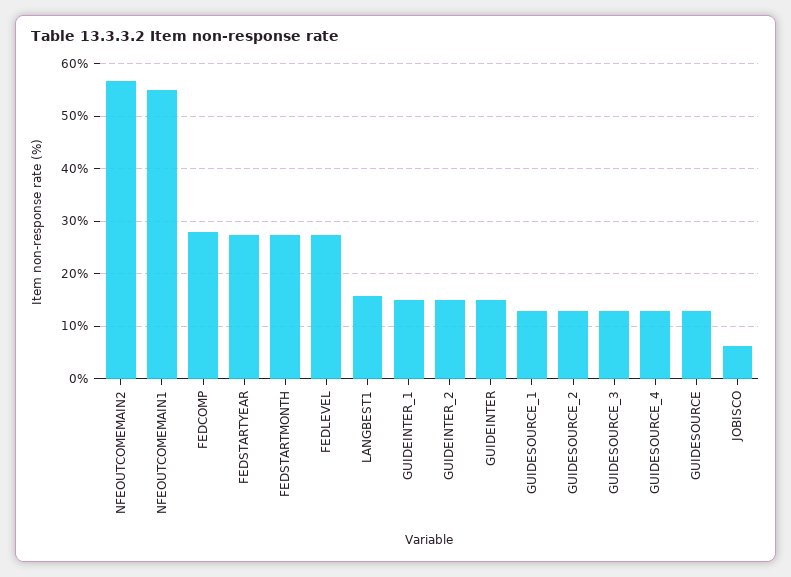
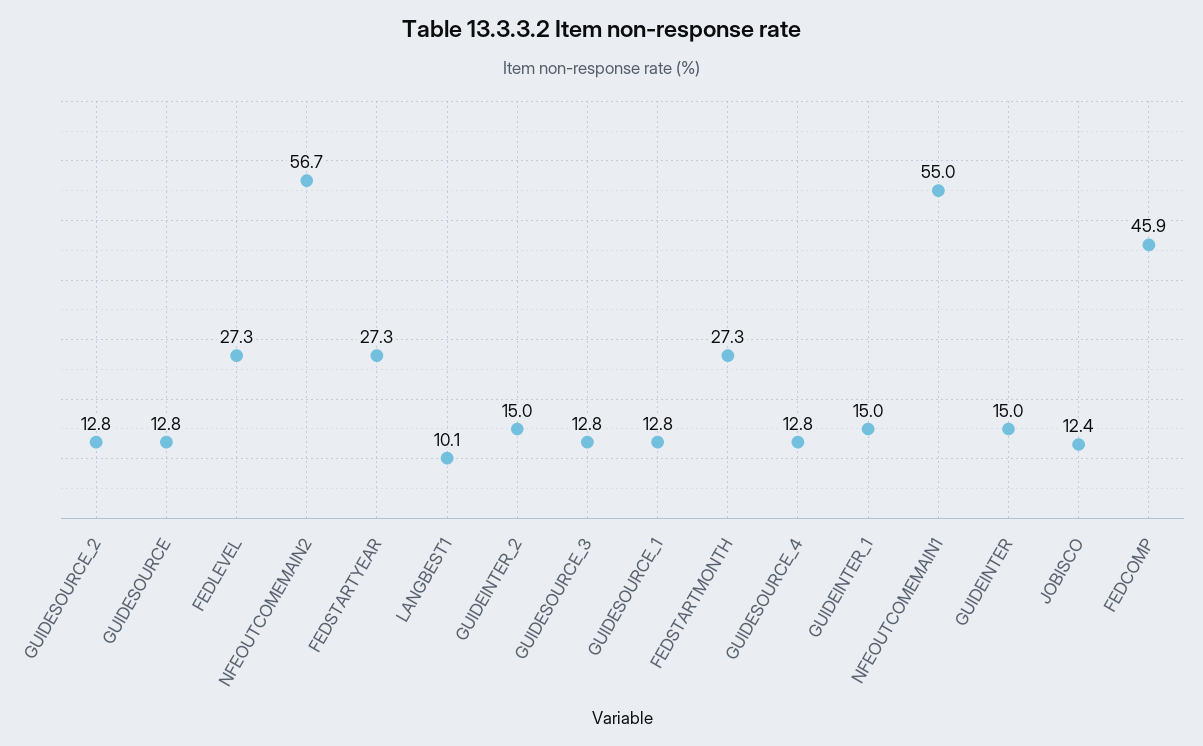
FEDCOMP: 28 -> 45.9
LANGBEST1: 16 -> 10.1
JOBISCO: 6 -> 12.4

